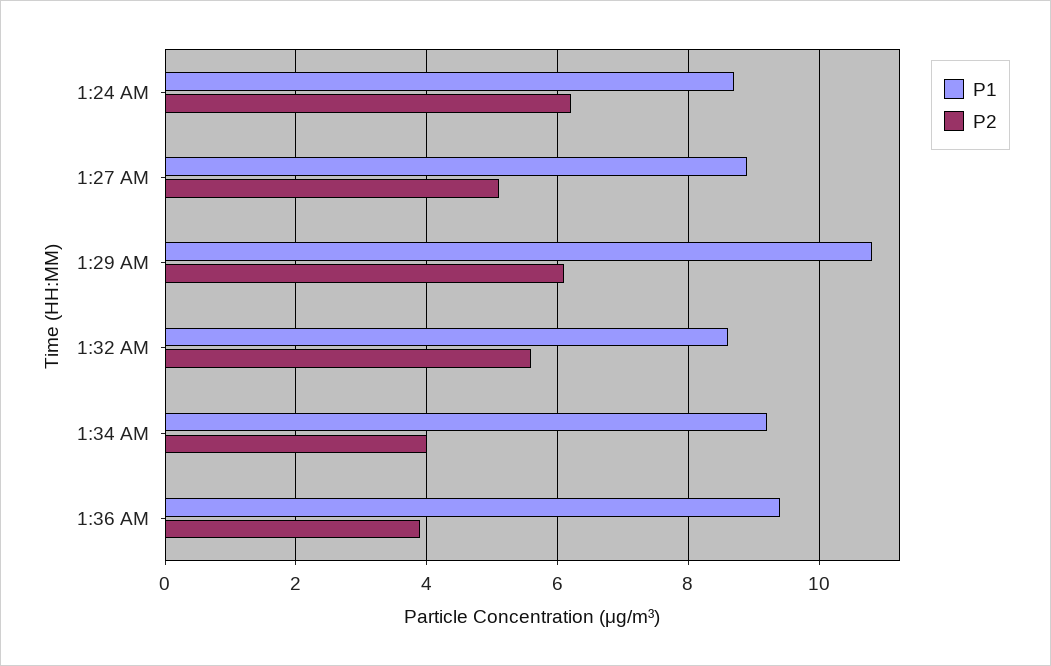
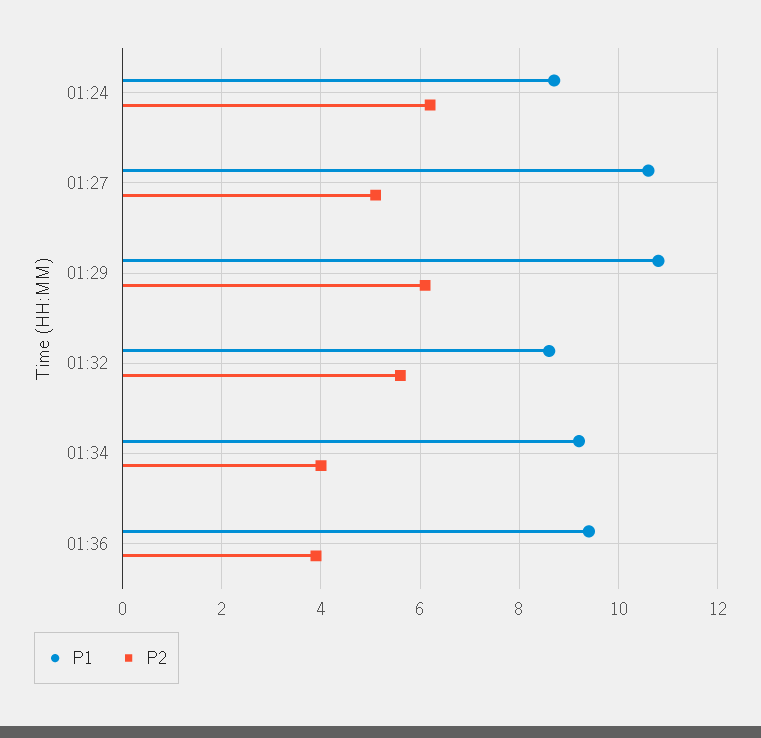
P1, 1:27 AM: 9 -> 10.5

